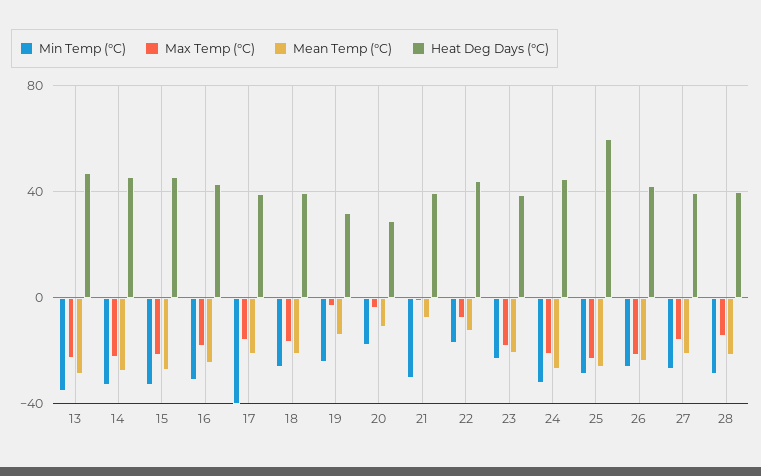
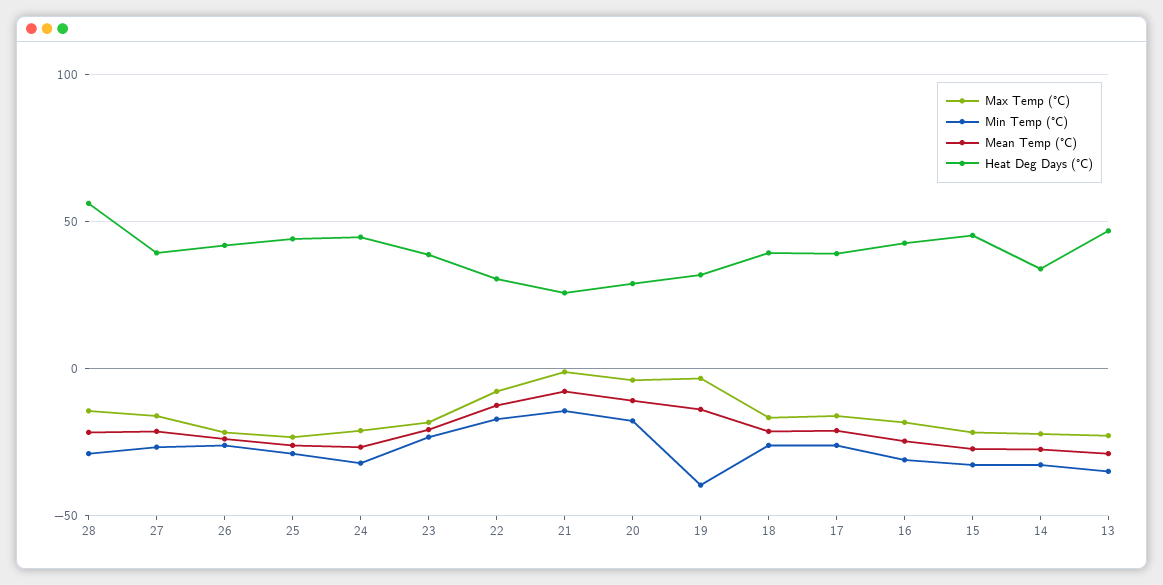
Heat Deg Days (°C), 14: 45 -> 35
Min Temp (°C), 17: -40 -> -25
Min Temp (°C), 19: -25 -> -40
Min Temp (°C), 21: -30 -> -15
Heat Deg Days (°C), 21: 40 -> 25
Heat Deg Days (°C), 22: 45 -> 30
Heat Deg Days (°C), 25: 60 -> 45
Heat Deg Days (°C), 28: 40 -> 55

